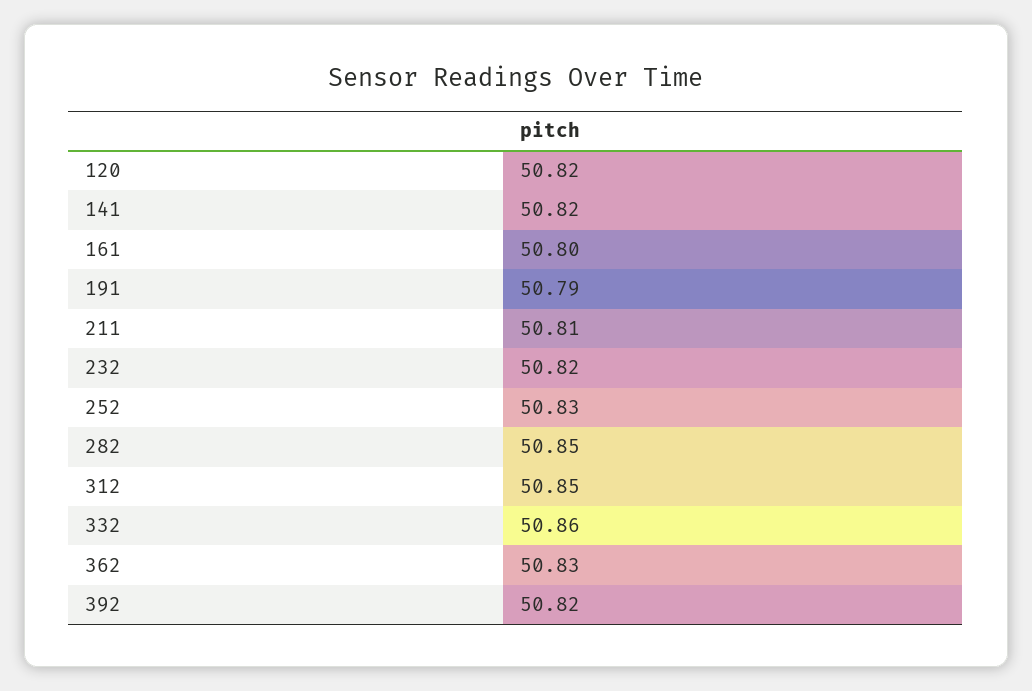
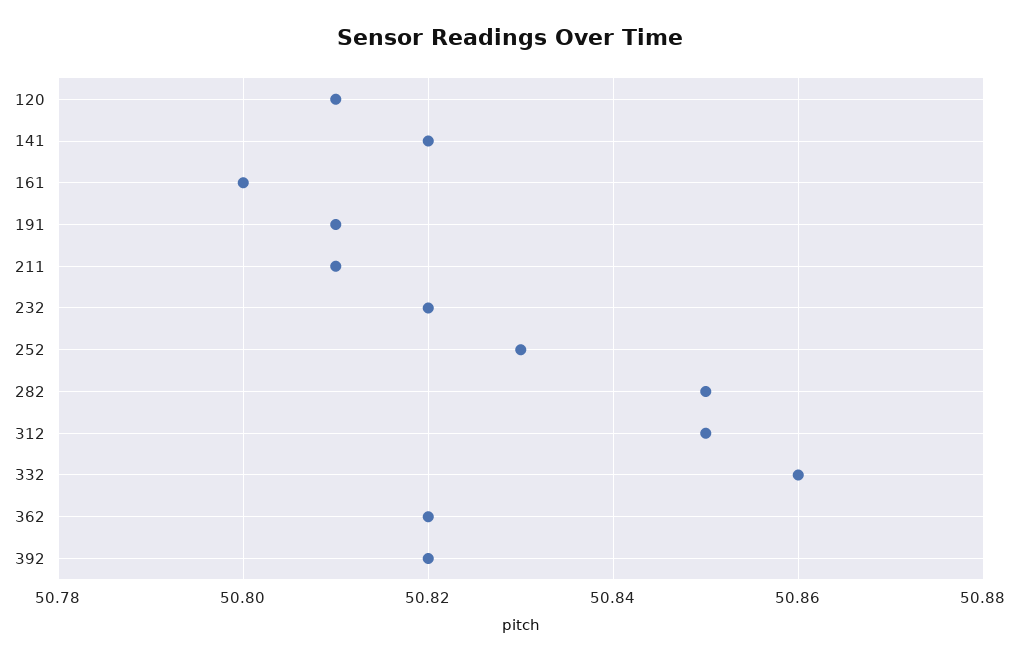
120: 50.82 -> 50.81
191: 50.79 -> 50.81
362: 50.83 -> 50.82

